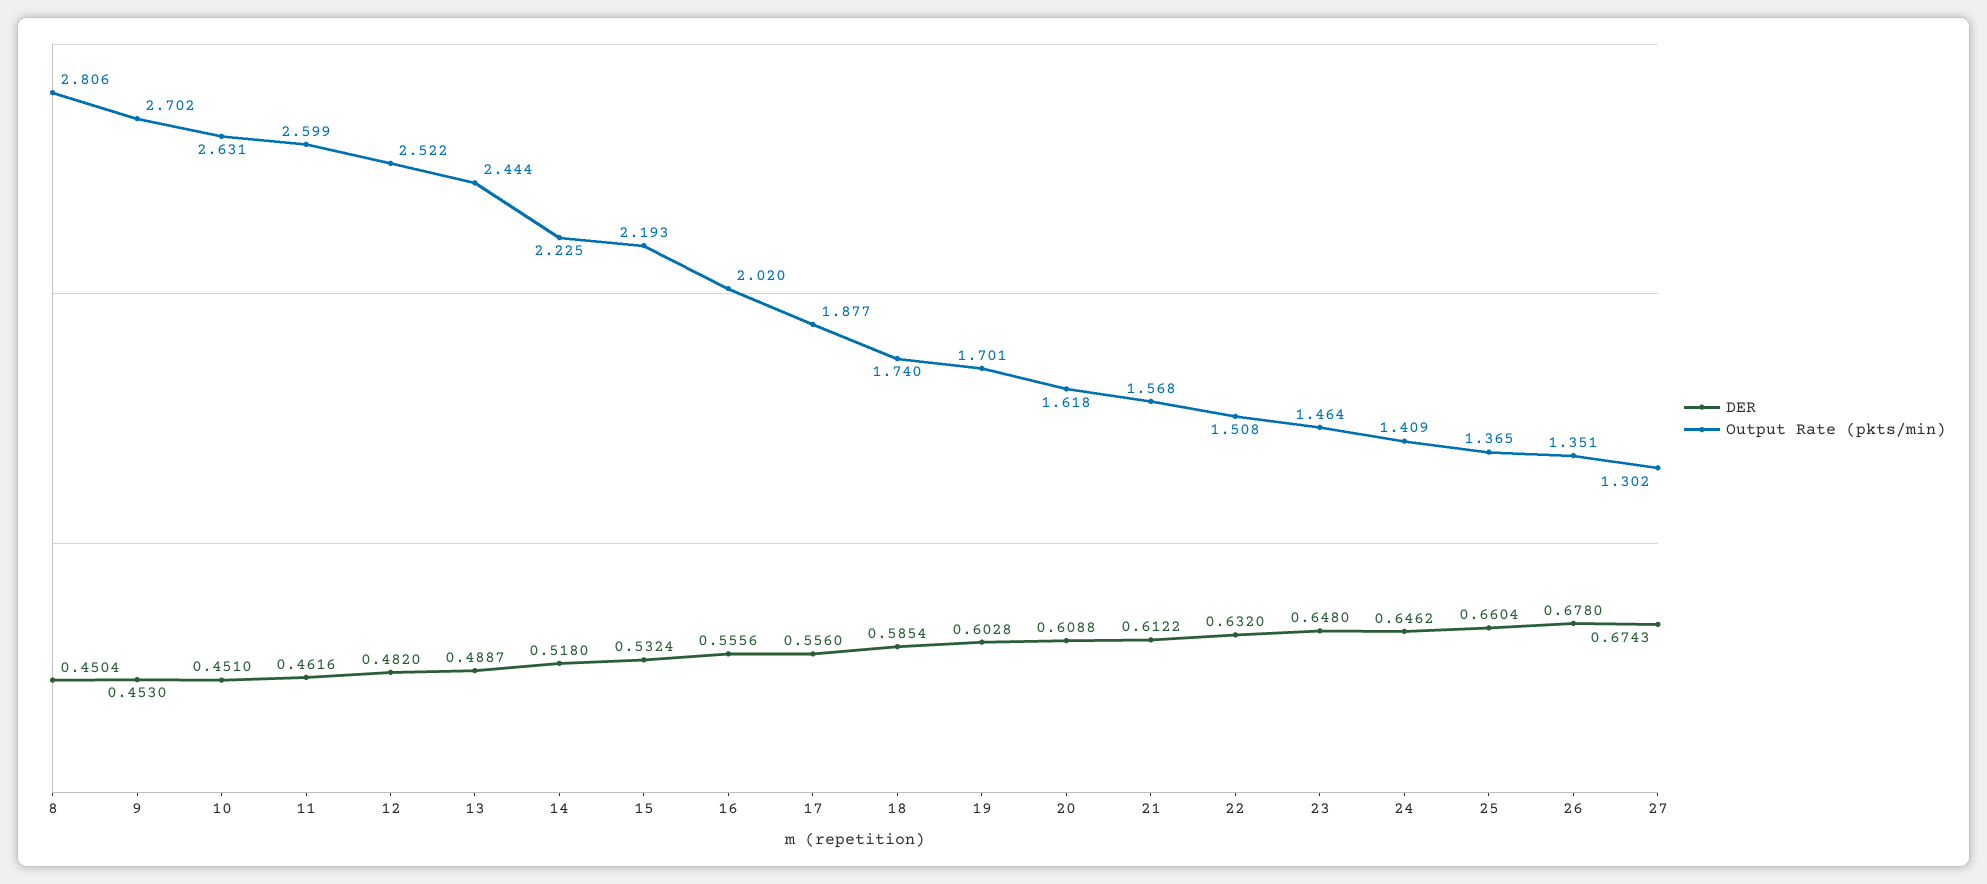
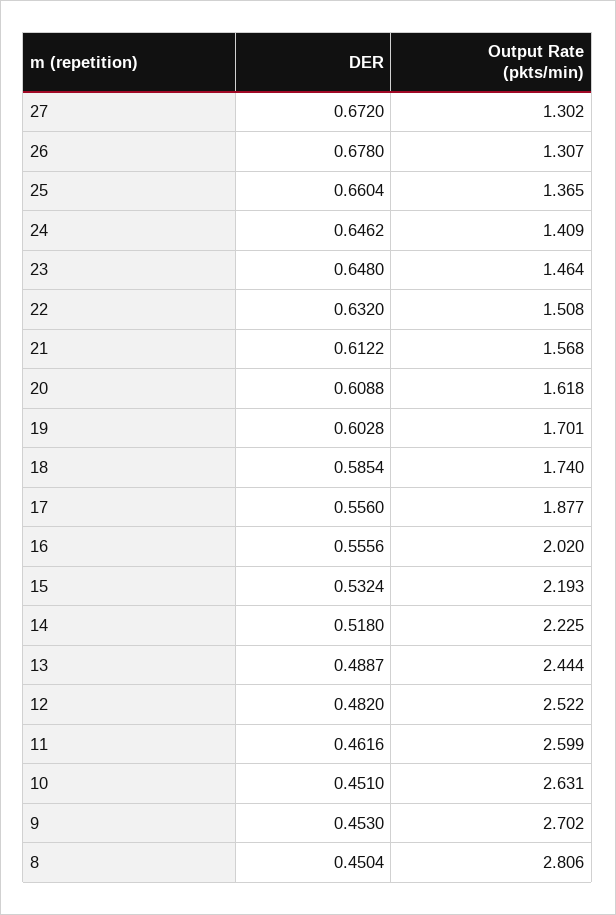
Output Rate (pkts/min), 26: 1.351 -> 1.307
DER, 27: 0.6743 -> 0.672

